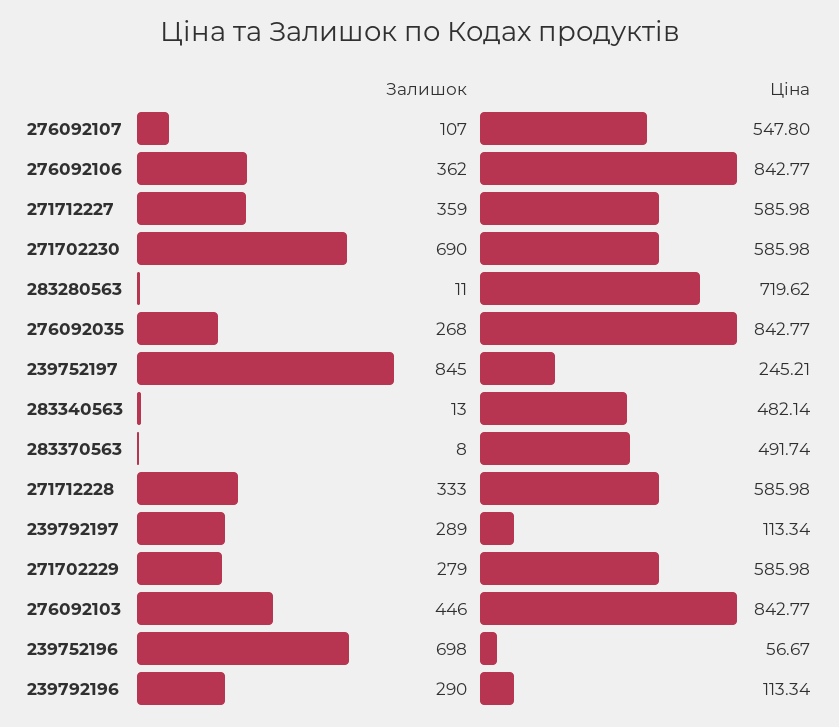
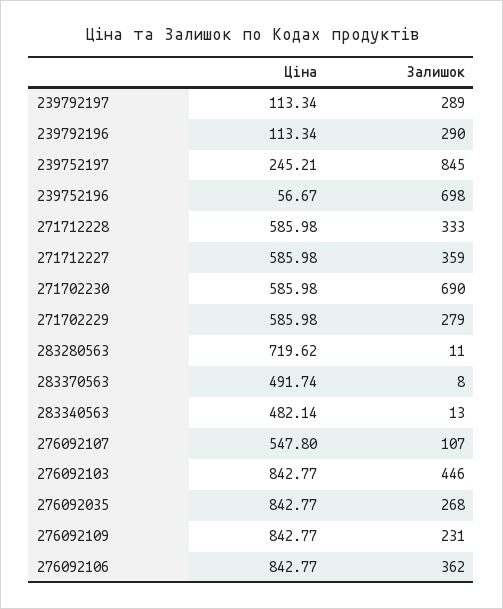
Ціна, 276092109: none -> 842.77
Залишок, 276092109: none -> 231

